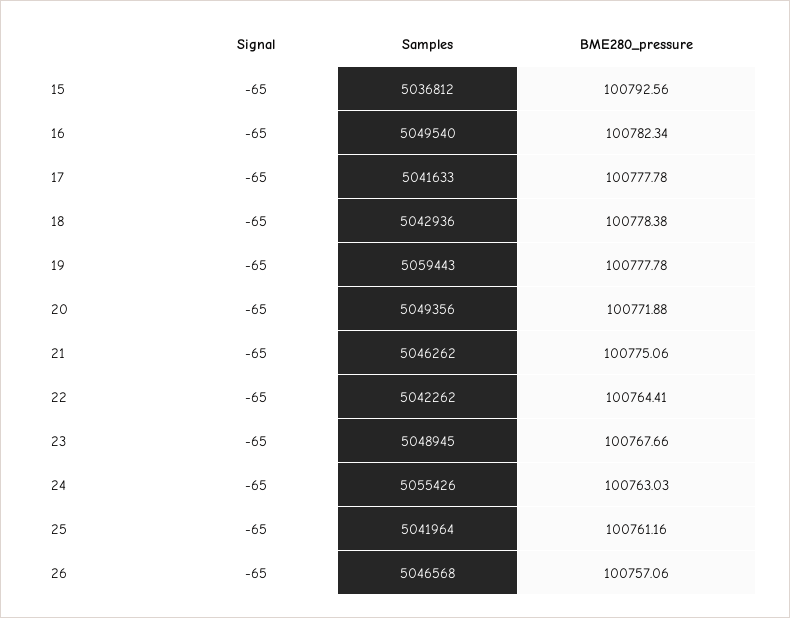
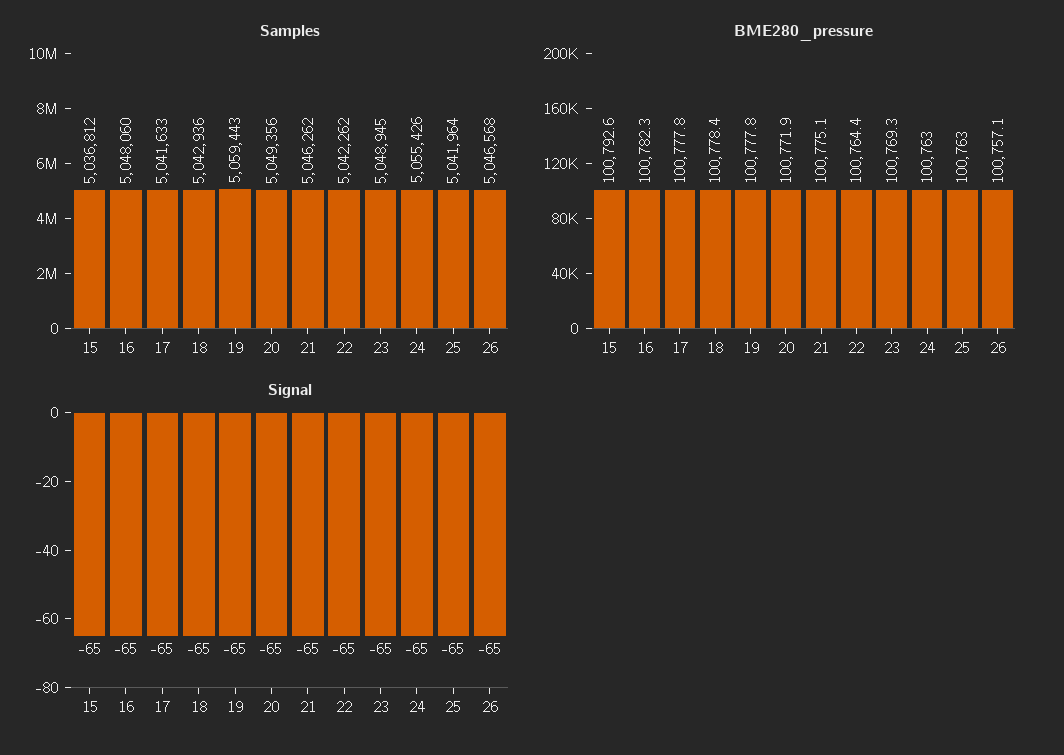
Samples, 16: 5049540 -> 5048060
BME280_pressure, 23: 100767.66 -> 100769.3
BME280_pressure, 25: 100761.16 -> 100763

